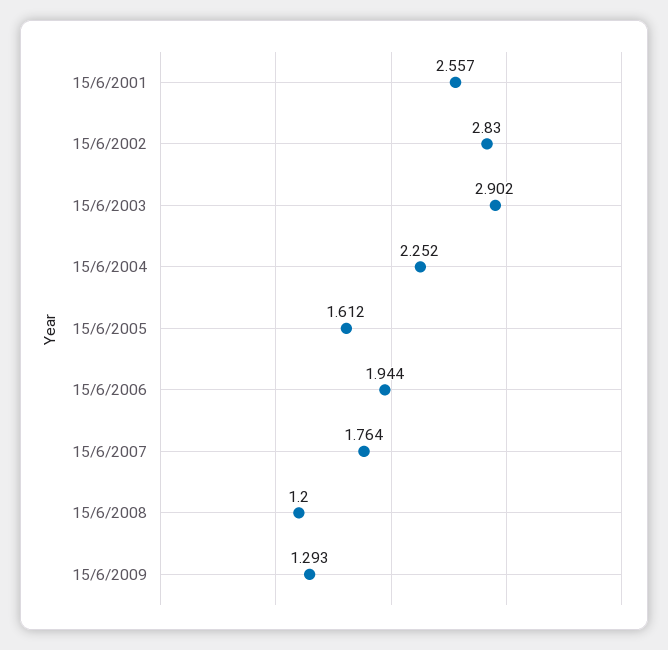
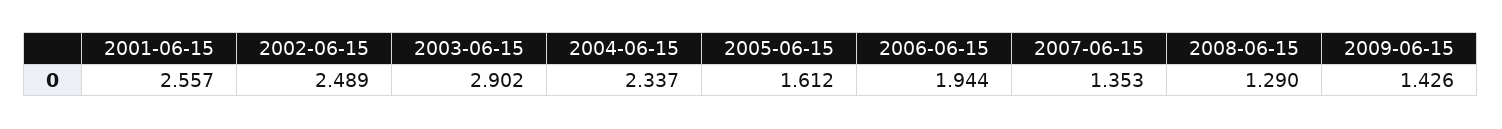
15/6/2002: 2.83 -> 2.489
15/6/2004: 2.252 -> 2.337
15/6/2007: 1.764 -> 1.353
15/6/2008: 1.2 -> 1.29
15/6/2009: 1.293 -> 1.426

